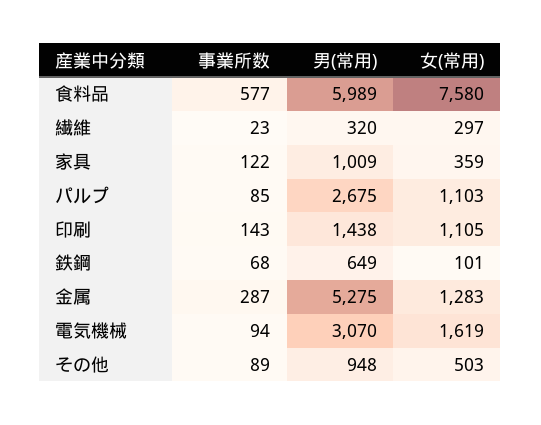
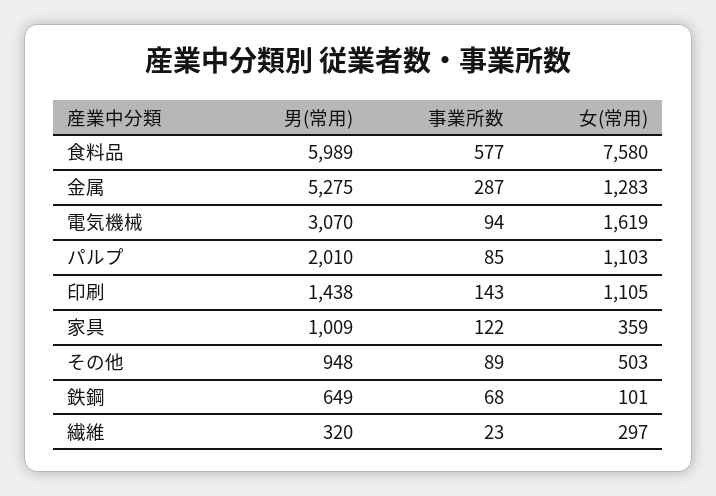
男(常用), パルプ: 2675 -> 2010

